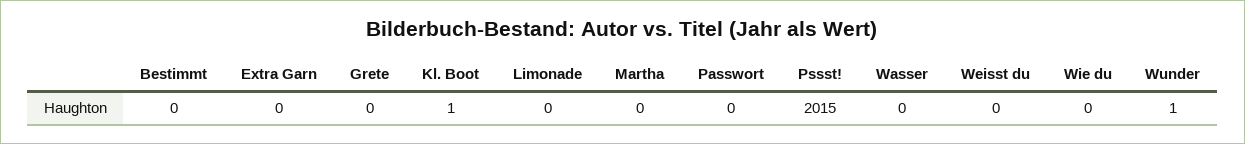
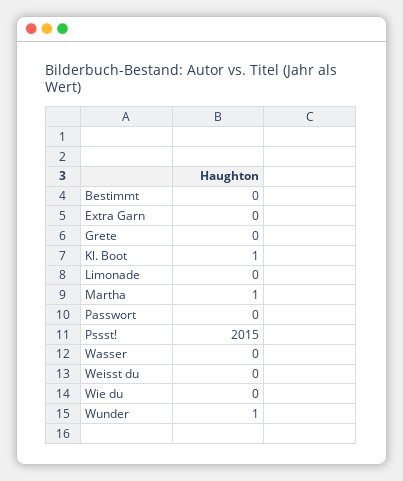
Martha: 0 -> 1

